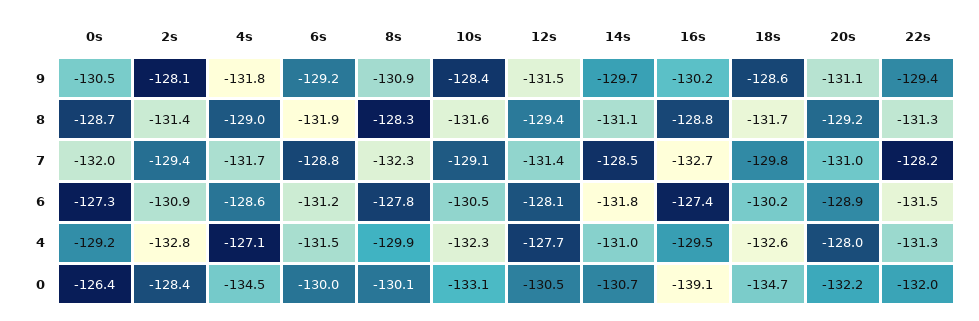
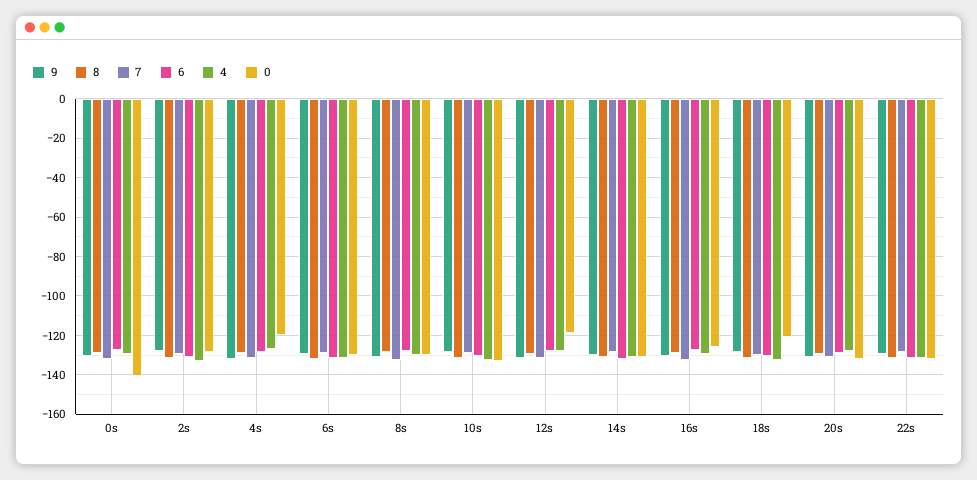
0, 0s: -126.4 -> -140
0, 4s: -134.5 -> -120
0, 12s: -130.5 -> -120
0, 16s: -139.1 -> -125
0, 18s: -134.7 -> -120

